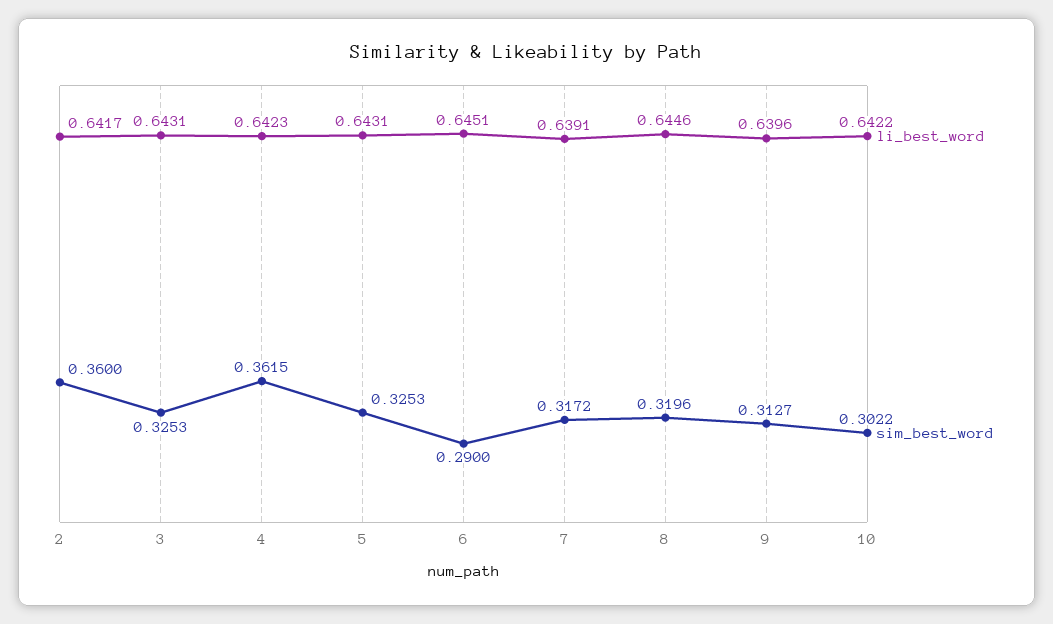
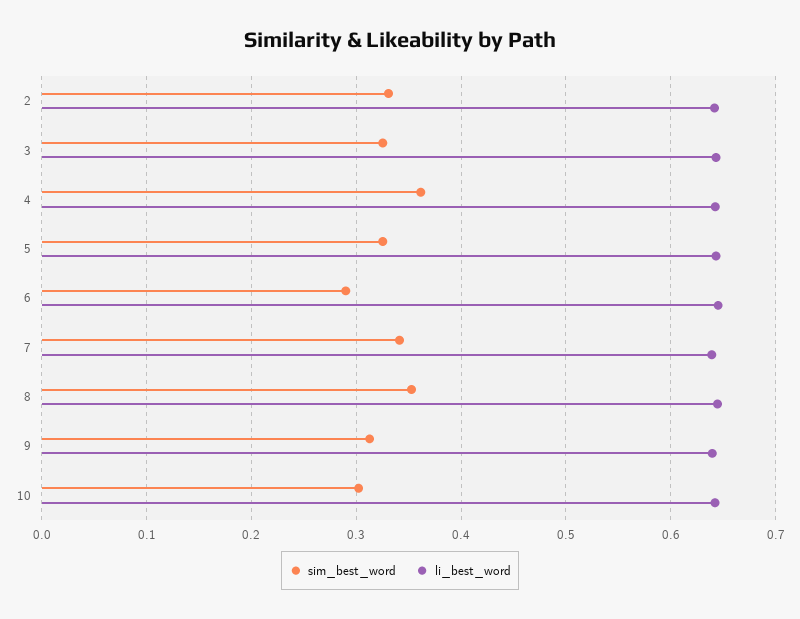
sim_best_word, 2: 0.36 -> 0.33
sim_best_word, 7: 0.3172 -> 0.34
sim_best_word, 8: 0.3196 -> 0.35

